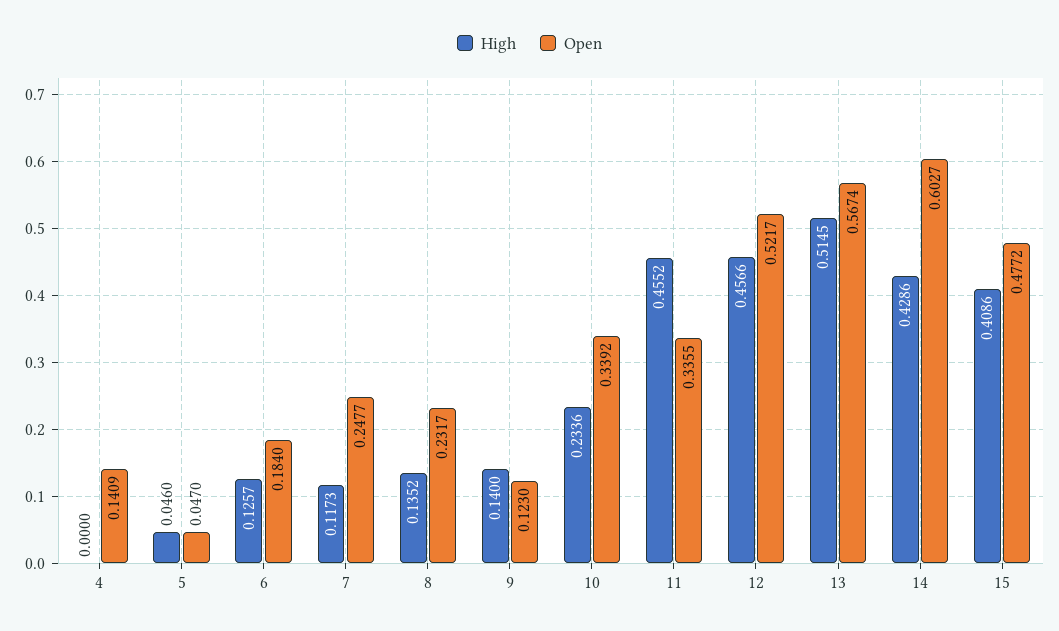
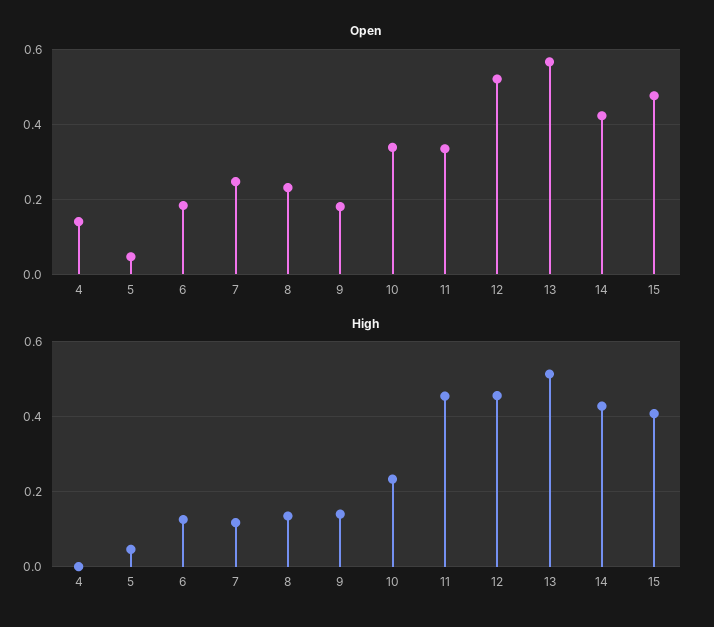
Open, 9: 0.123 -> 0.18
Open, 14: 0.6027 -> 0.42

